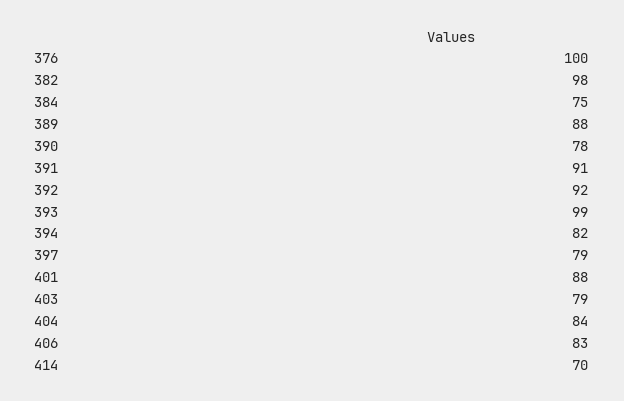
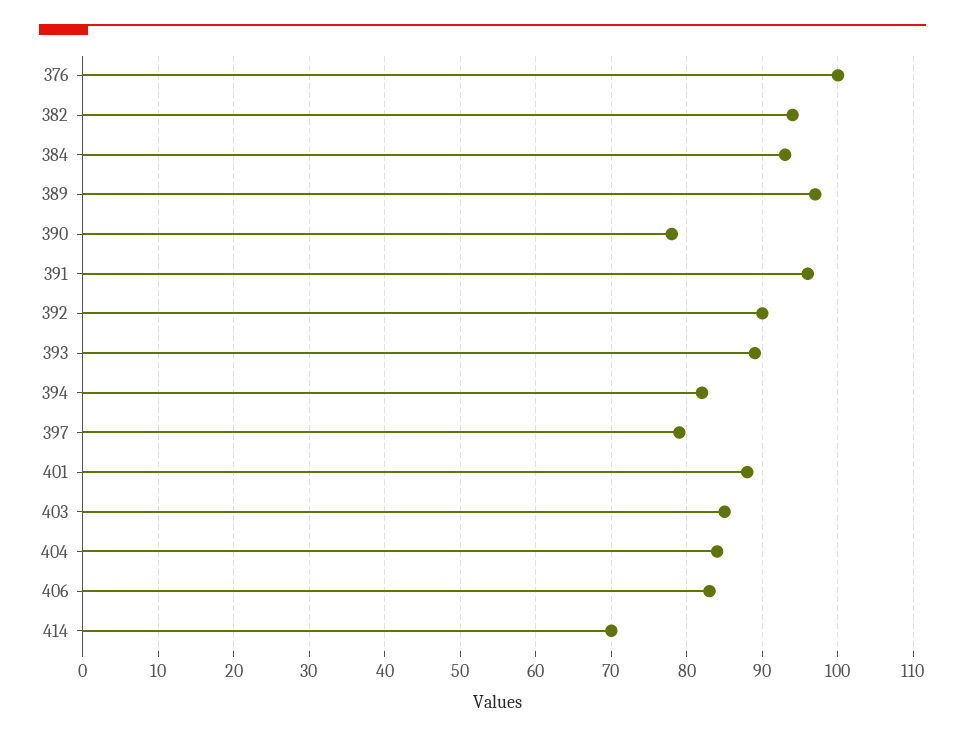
382: 98 -> 94
384: 75 -> 93
389: 88 -> 97
391: 91 -> 96
392: 92 -> 90
393: 99 -> 89
403: 79 -> 85

